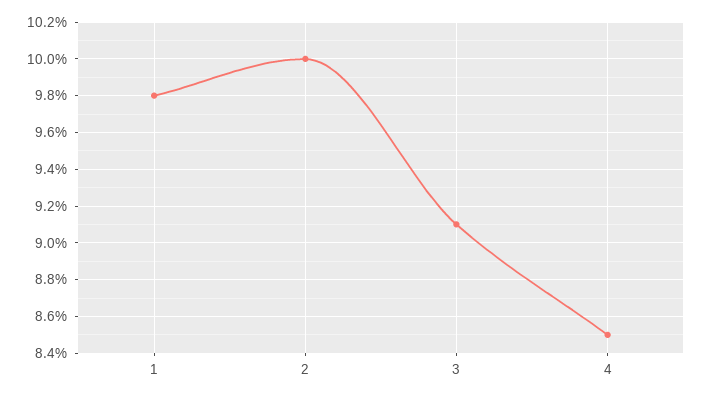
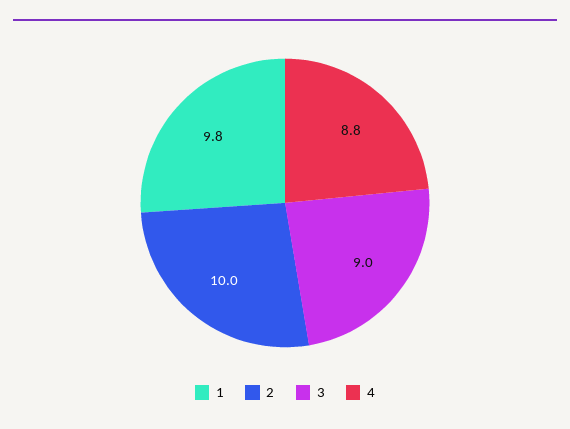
3: 9.1 -> 9
4: 8.5 -> 8.8

